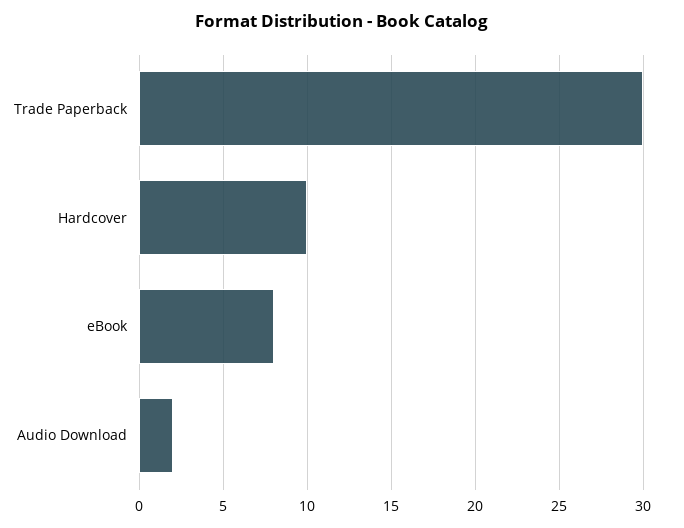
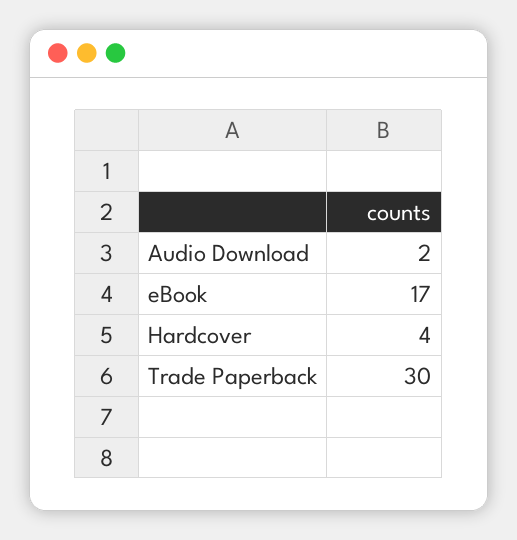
Hardcover: 10 -> 4
eBook: 8 -> 17

